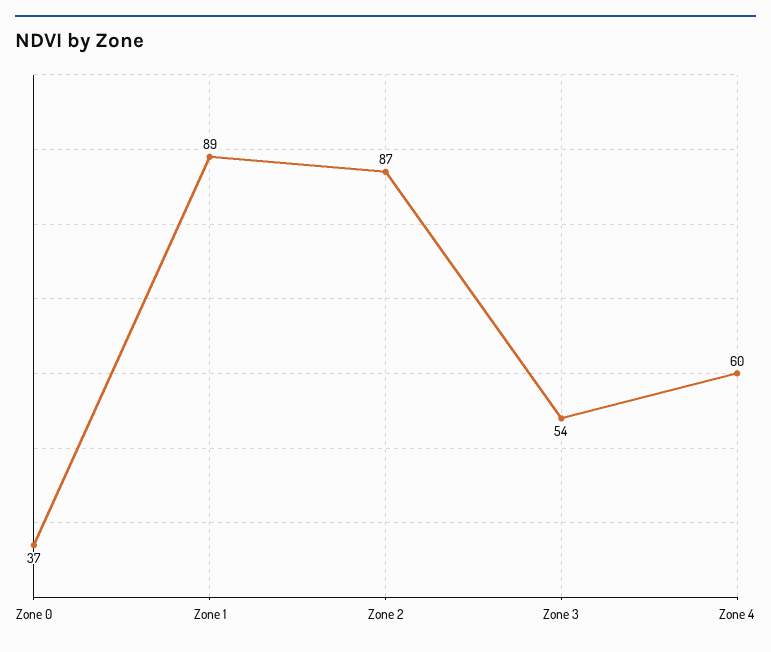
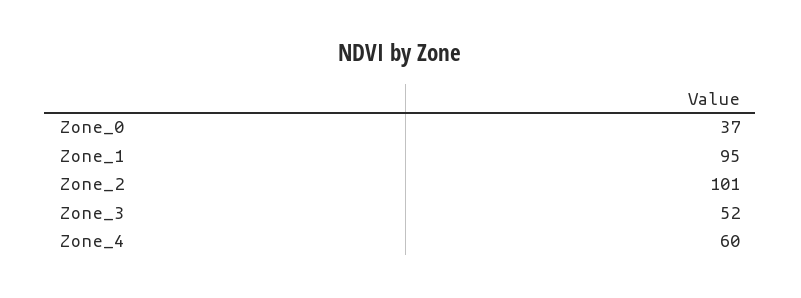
Zone 1: 89 -> 95
Zone 2: 87 -> 101
Zone 3: 54 -> 52

